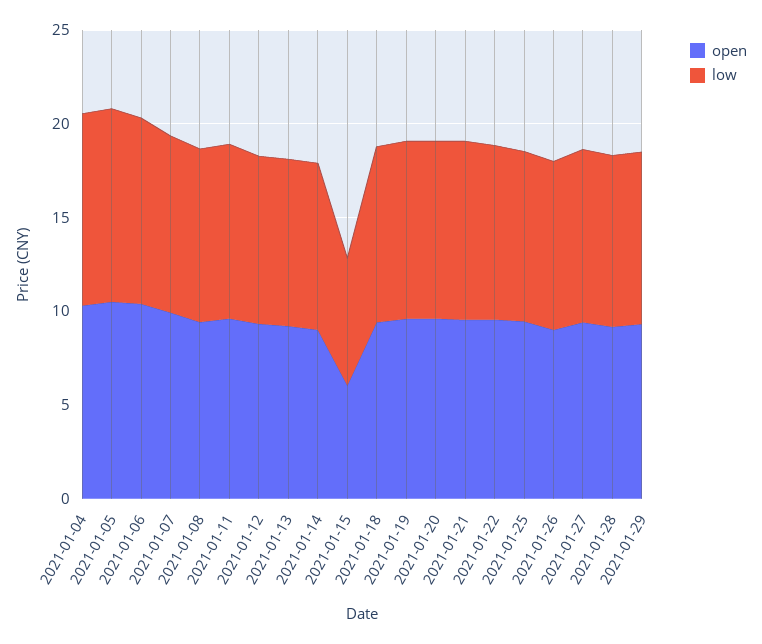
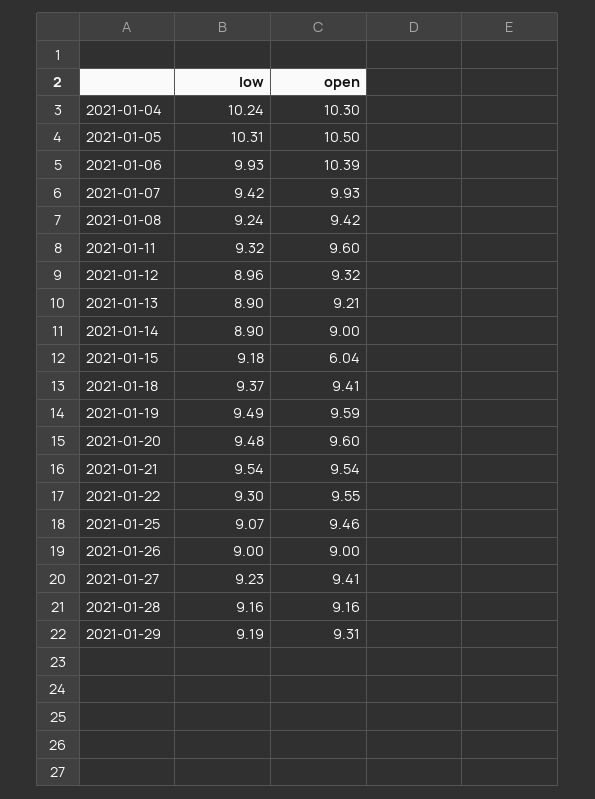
low, 2021-01-15: 7 -> 9.18

